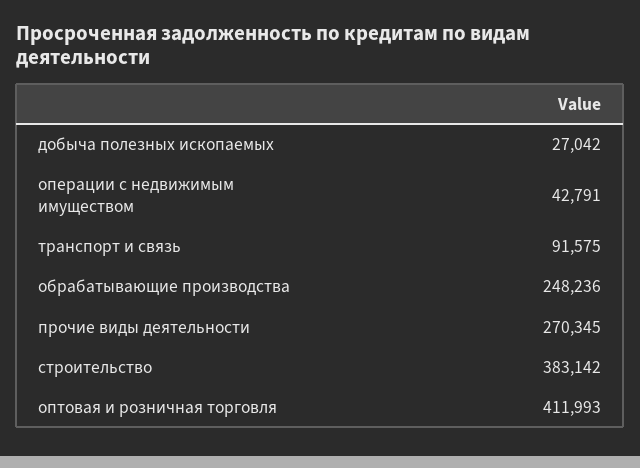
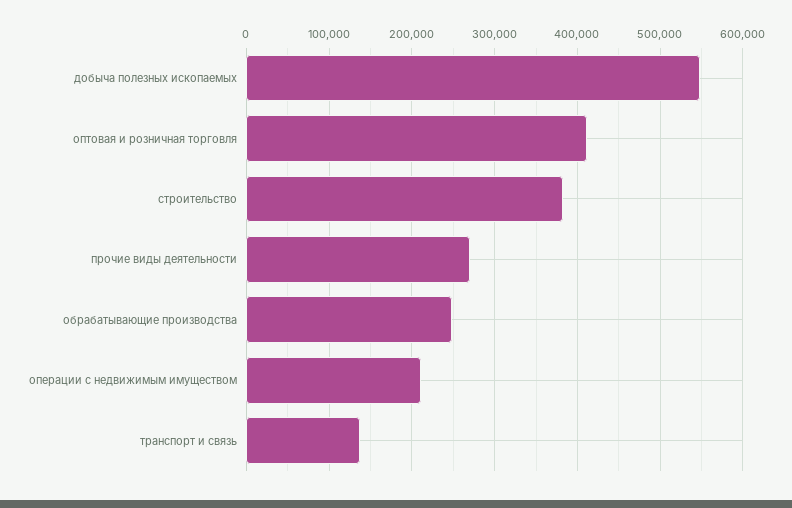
добыча полезных ископаемых: 27042 -> 550000
операции с недвижимым имуществом: 42791 -> 210000
транспорт и связь: 91575 -> 140000

